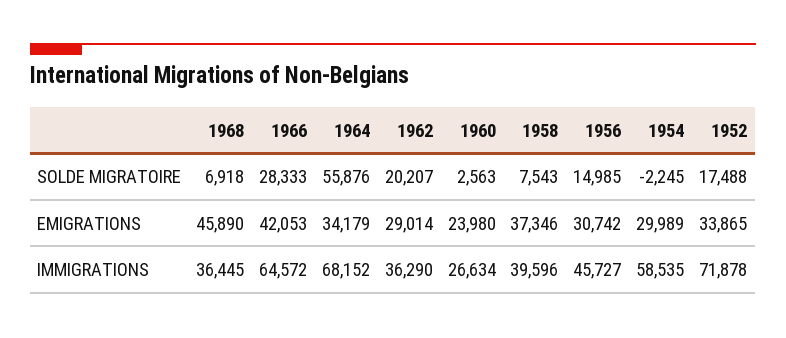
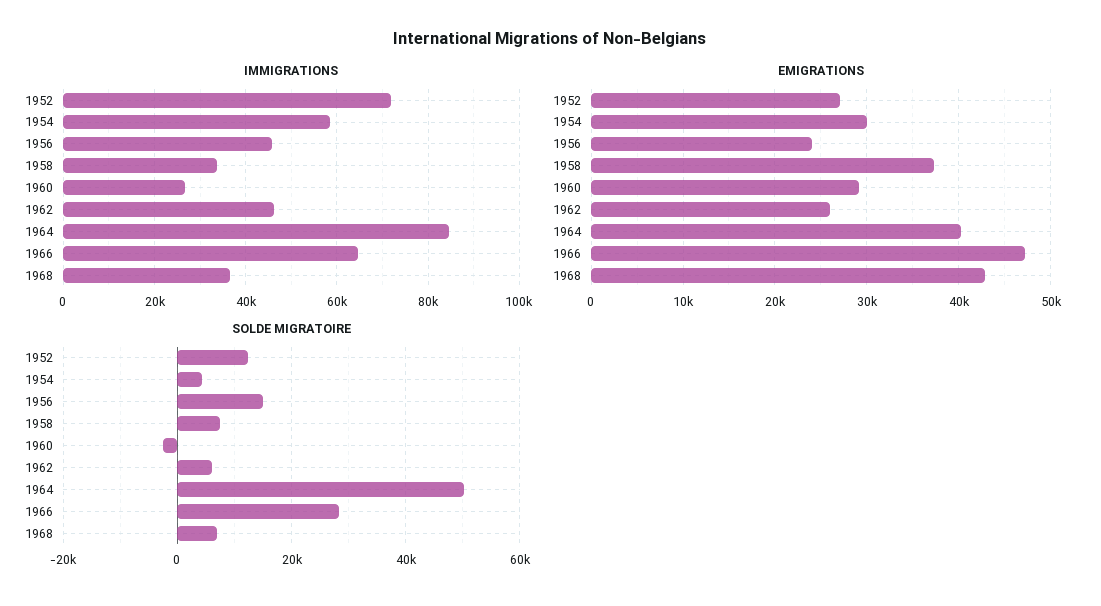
SOLDE MIGRATOIRE, 1964: 55876 -> 50000
SOLDE MIGRATOIRE, 1962: 20207 -> 6000
SOLDE MIGRATOIRE, 1960: 2563 -> -2000
SOLDE MIGRATOIRE, 1954: -2245 -> 4000
SOLDE MIGRATOIRE, 1952: 17488 -> 12000
EMIGRATIONS, 1968: 45890 -> 43000
EMIGRATIONS, 1966: 42053 -> 47000
EMIGRATIONS, 1964: 34179 -> 40000
EMIGRATIONS, 1962: 29014 -> 26000
EMIGRATIONS, 1960: 23980 -> 29000
EMIGRATIONS, 1956: 30742 -> 24000
EMIGRATIONS, 1952: 33865 -> 27000
IMMIGRATIONS, 1964: 68152 -> 84000
IMMIGRATIONS, 1962: 36290 -> 46000
IMMIGRATIONS, 1958: 39596 -> 34000

